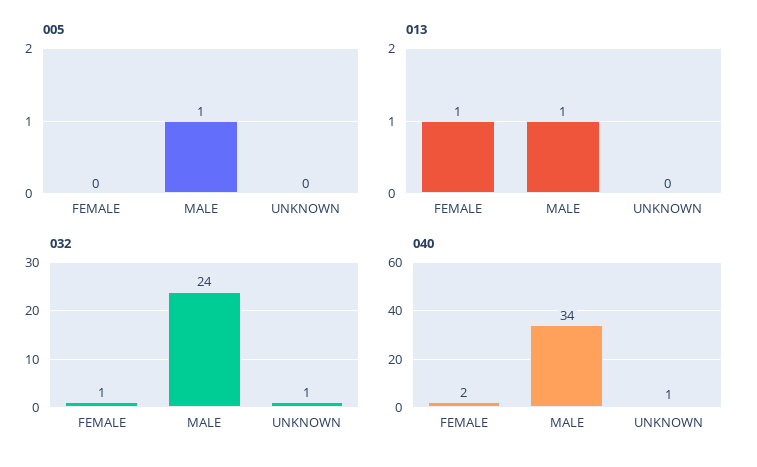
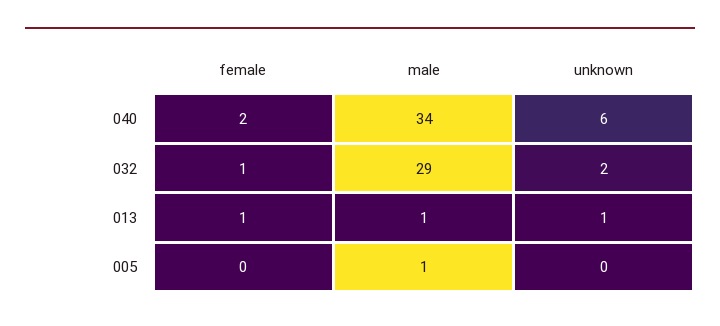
013, UNKNOWN: 0 -> 1
032, MALE: 24 -> 29
032, UNKNOWN: 1 -> 2
040, UNKNOWN: 1 -> 6

